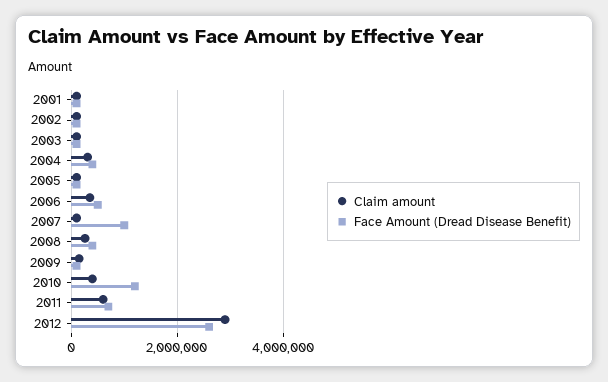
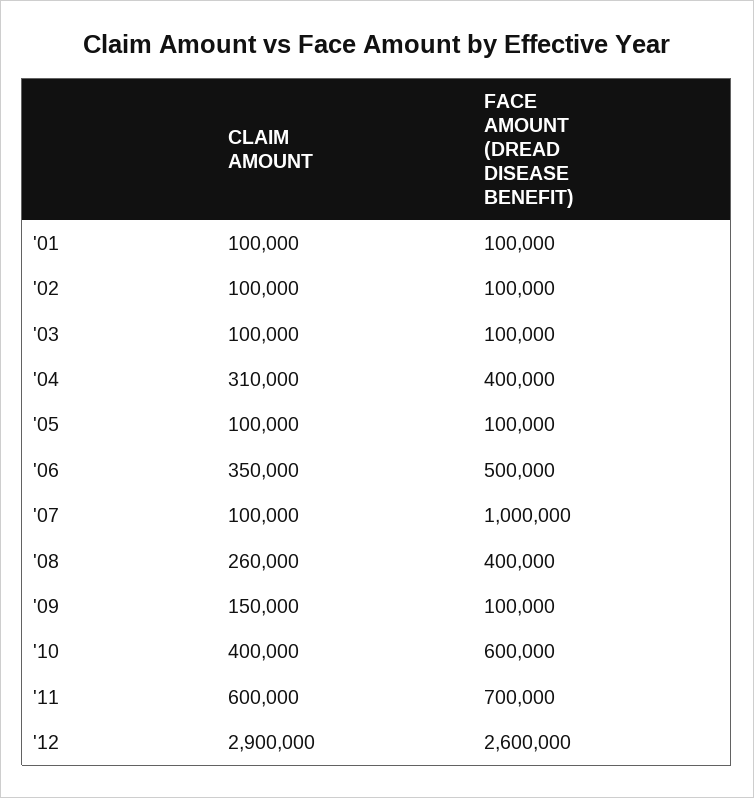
Face Amount (Dread Disease Benefit), 2010: 1200000 -> 600000

